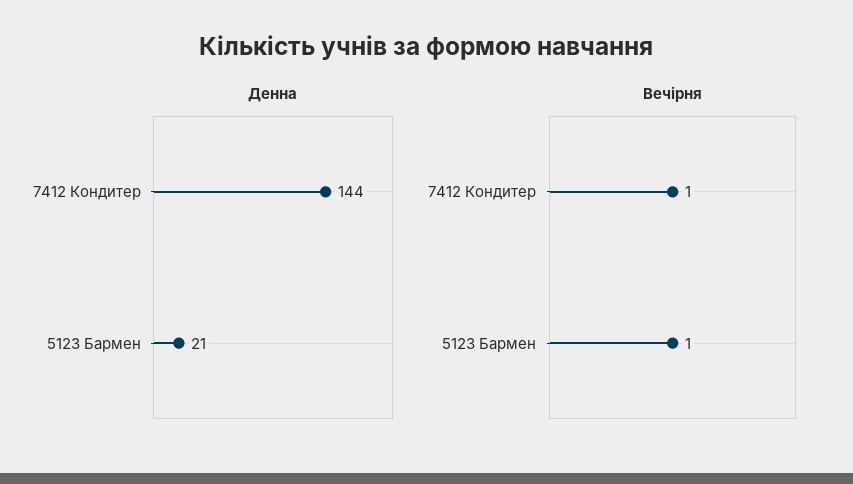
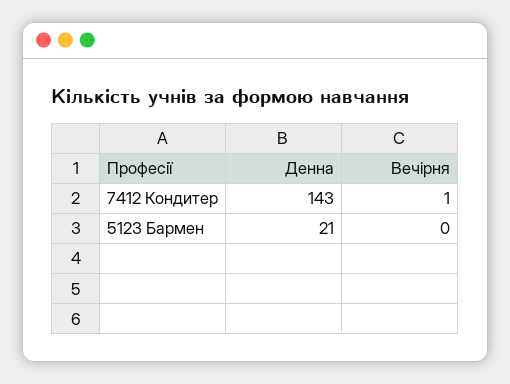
Денна, 7412 Кондитер: 144 -> 143
Вечірня, 5123 Бармен: 1 -> 0

